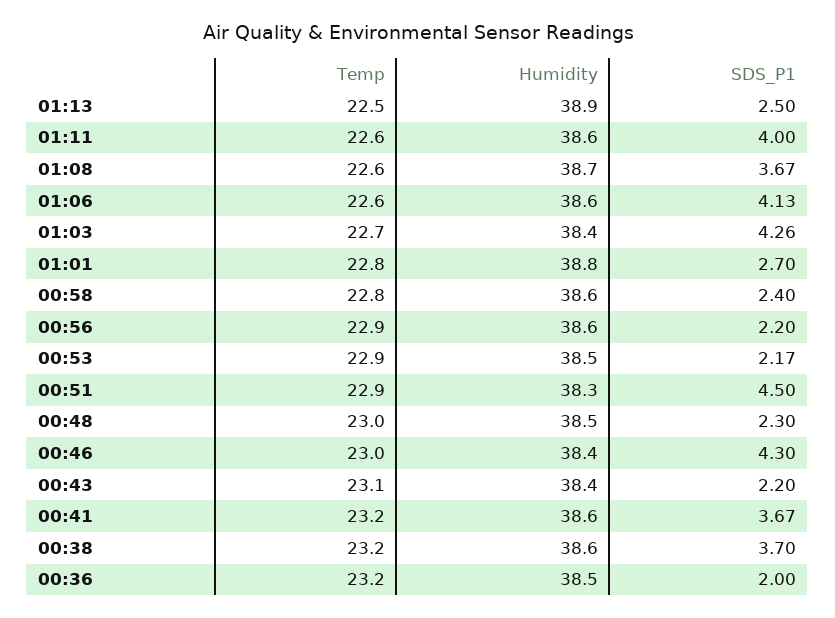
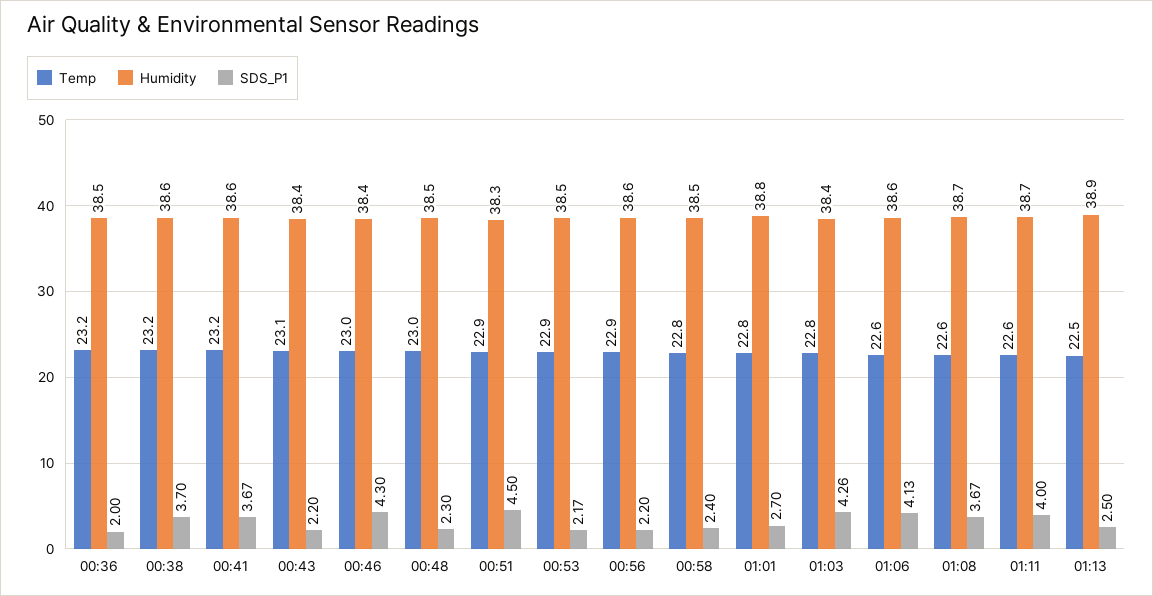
Humidity, 01:11: 38.6 -> 38.7
Temp, 01:03: 22.7 -> 22.8
Humidity, 00:58: 38.6 -> 38.5

